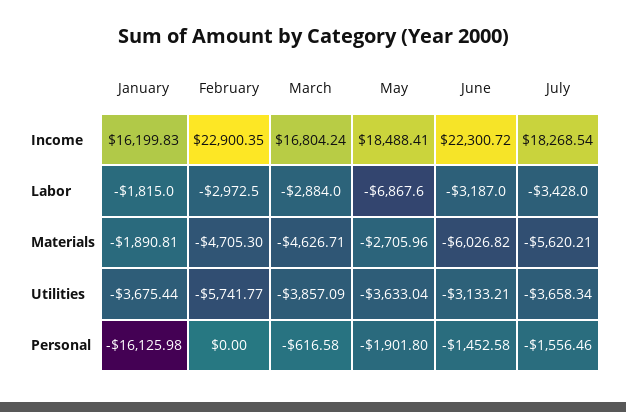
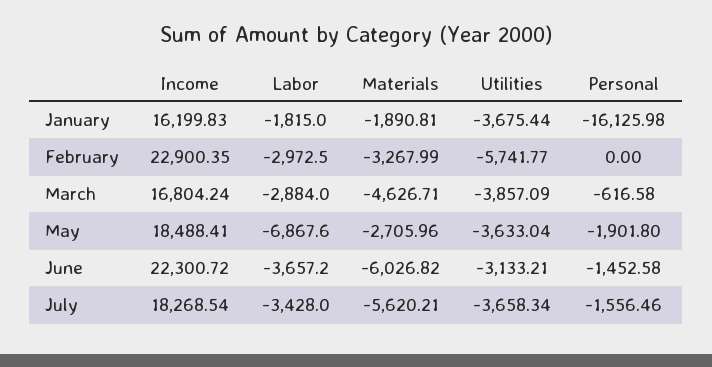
June, Labor: -3187 -> -3657.2
February, Materials: -4705.3 -> -3267.99

